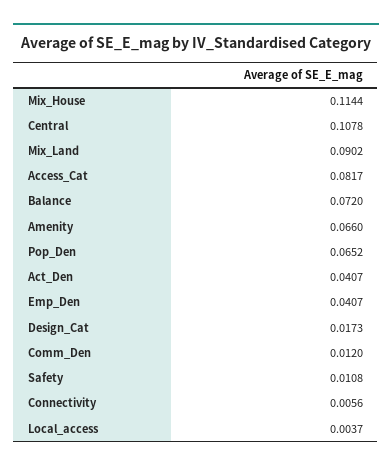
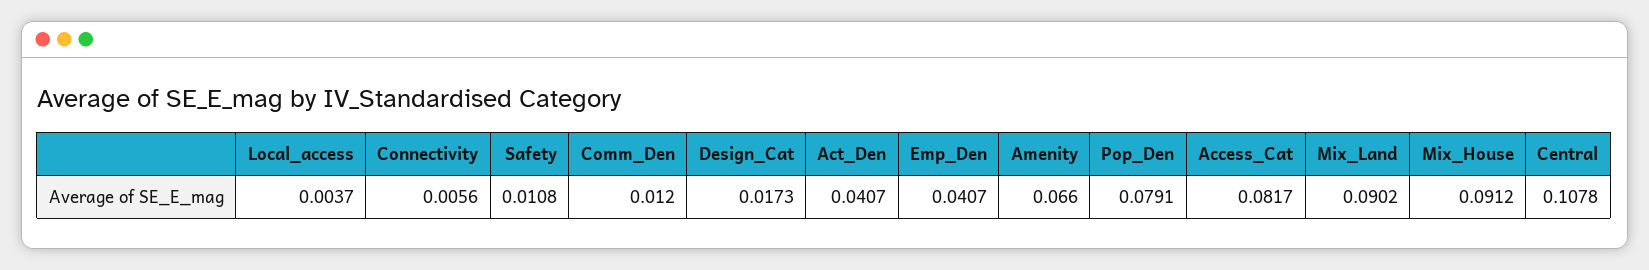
Mix_House: 0.1144 -> 0.0912
Balance: 0.072 -> none
Pop_Den: 0.0652 -> 0.0791

